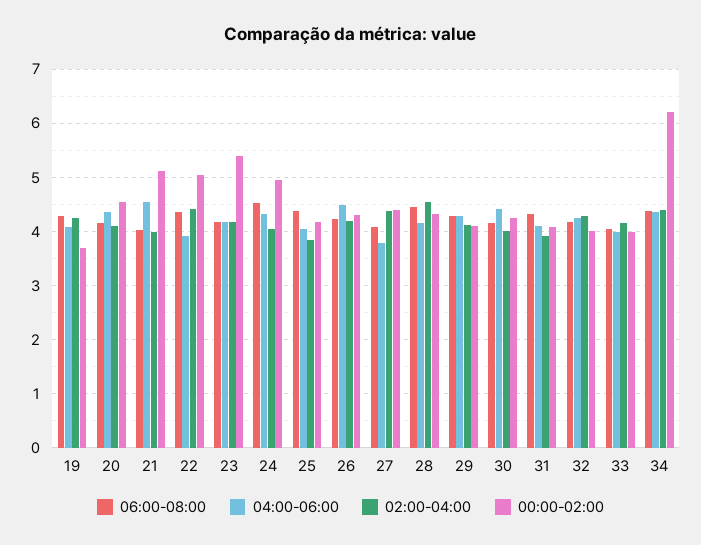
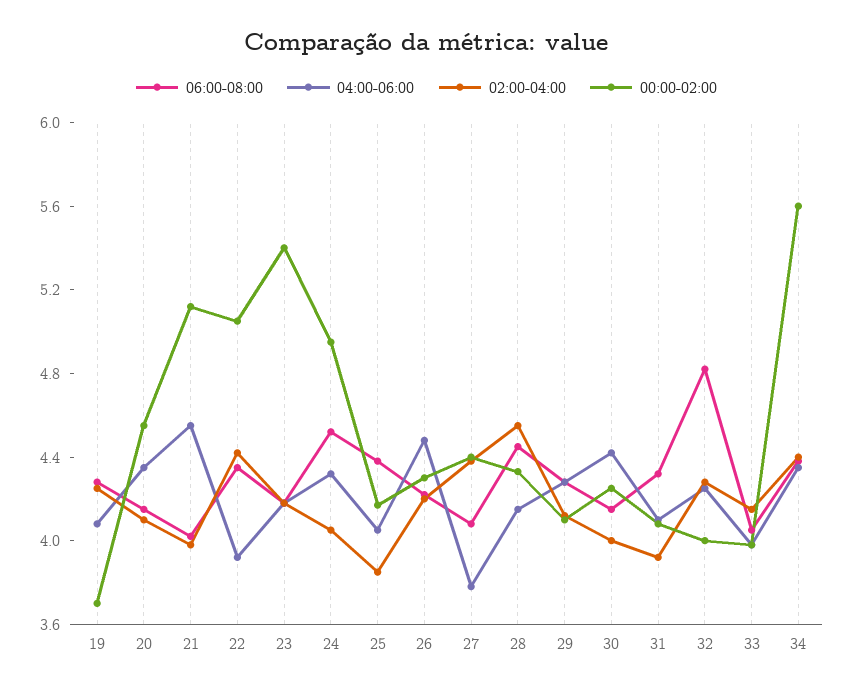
06:00-08:00, 32: 4.2 -> 4.8
00:00-02:00, 34: 6.2 -> 5.6

